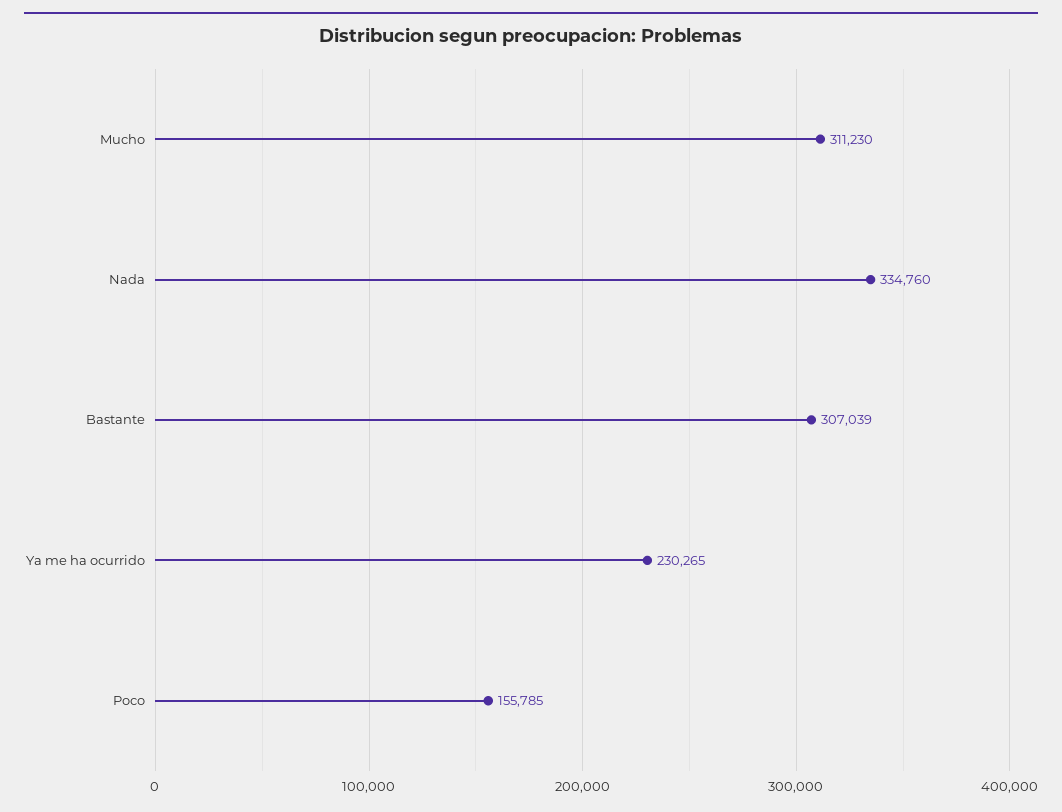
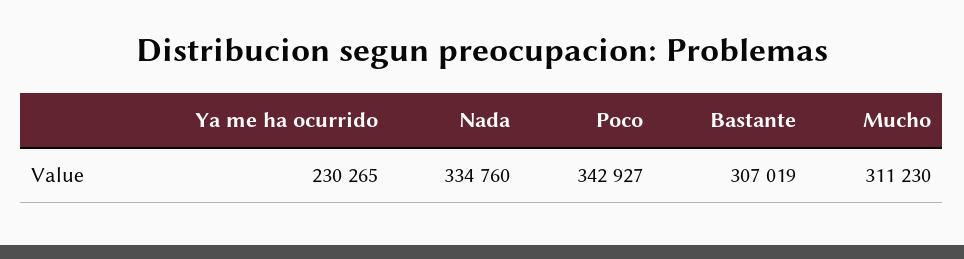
Bastante: 307039 -> 307019
Poco: 155785 -> 342927

